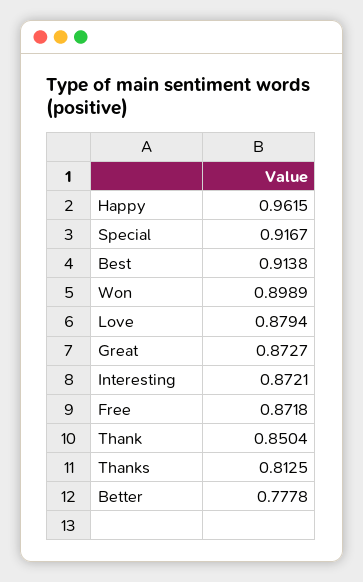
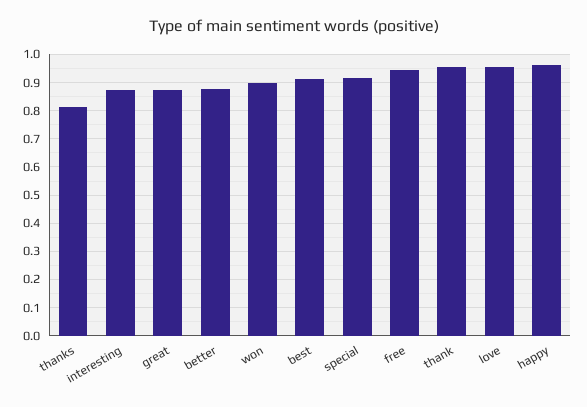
Love: 0.8794 -> 0.95
Free: 0.8718 -> 0.95
Thank: 0.8504 -> 0.95
Better: 0.7778 -> 0.875

